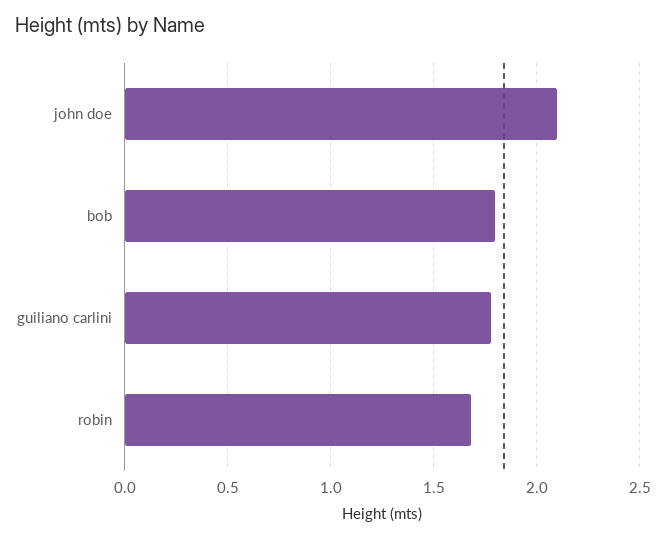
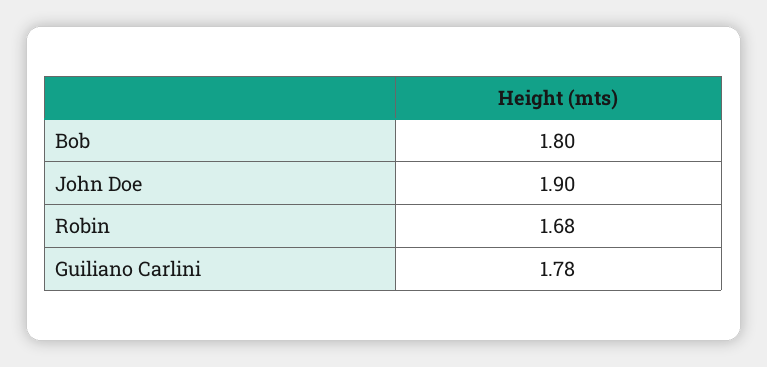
john doe: 2.1 -> 1.9

